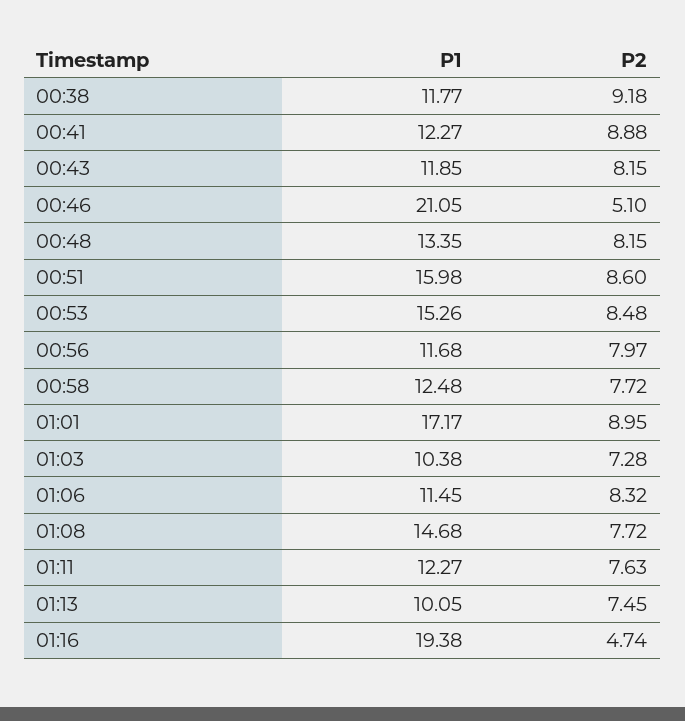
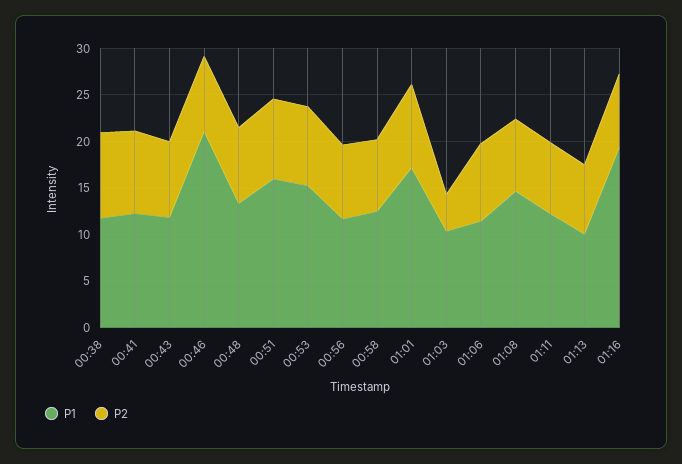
P2, 00:46: 5.1 -> 8
P2, 01:03: 7.28 -> 4
P2, 01:16: 4.74 -> 8

